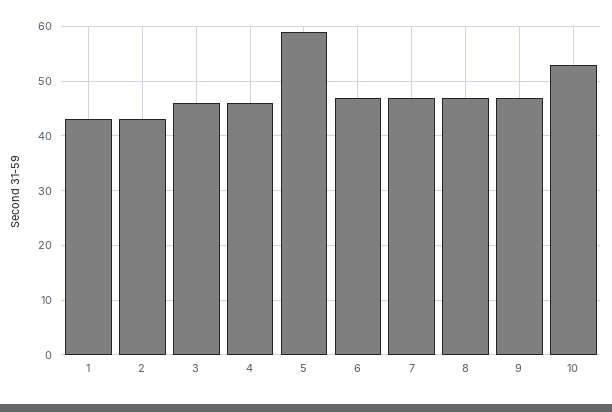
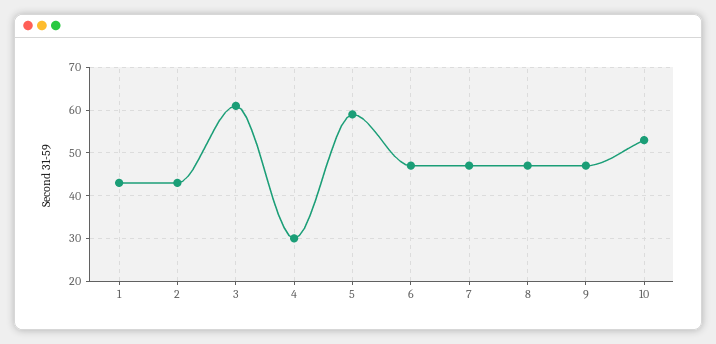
3: 45 -> 60
4: 45 -> 30

